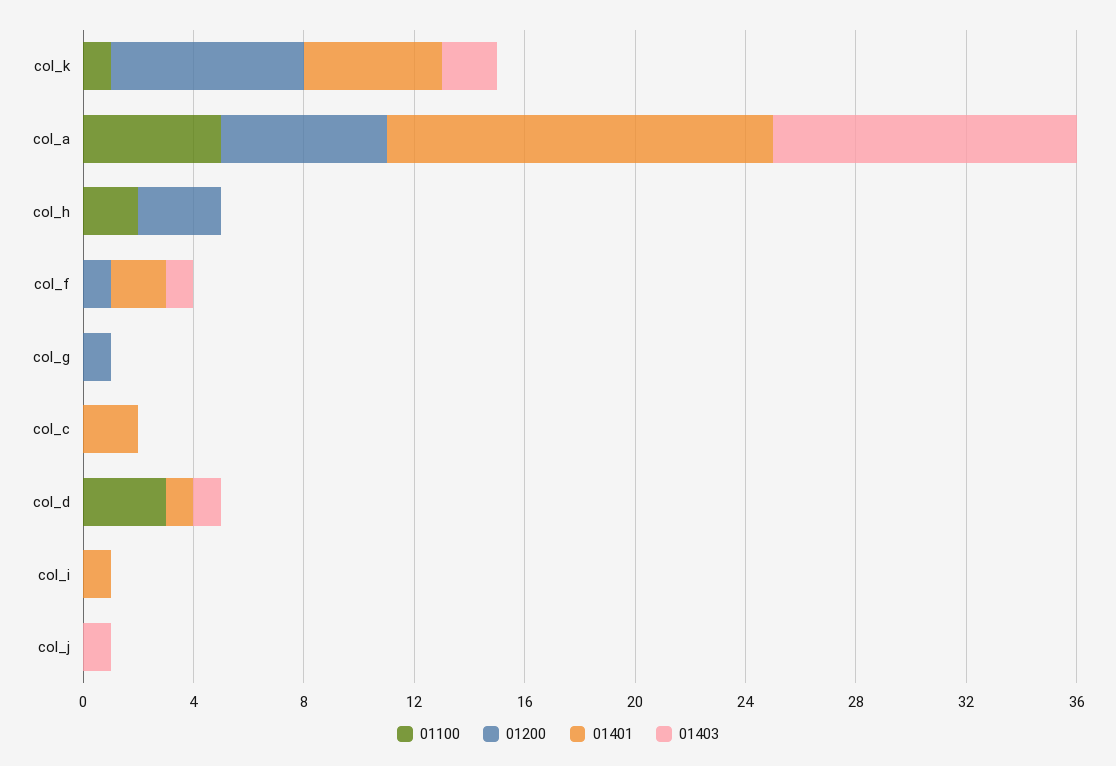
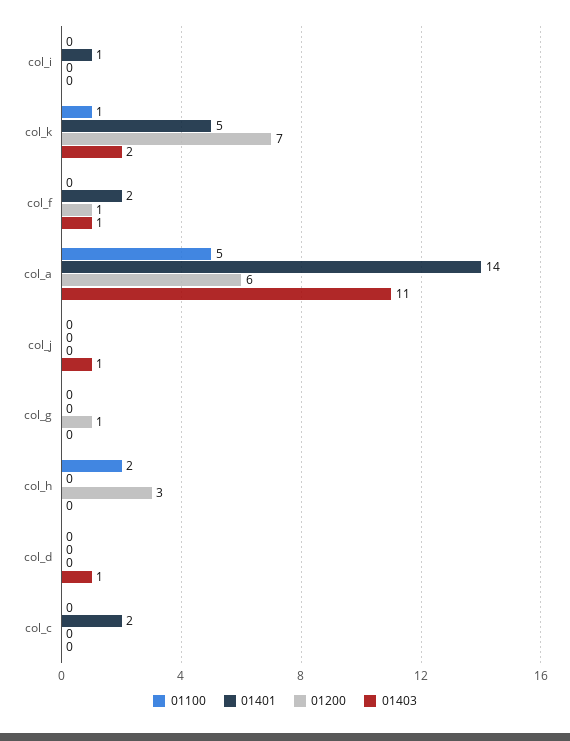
01100, col_d: 3 -> 0
01401, col_d: 1 -> 0

